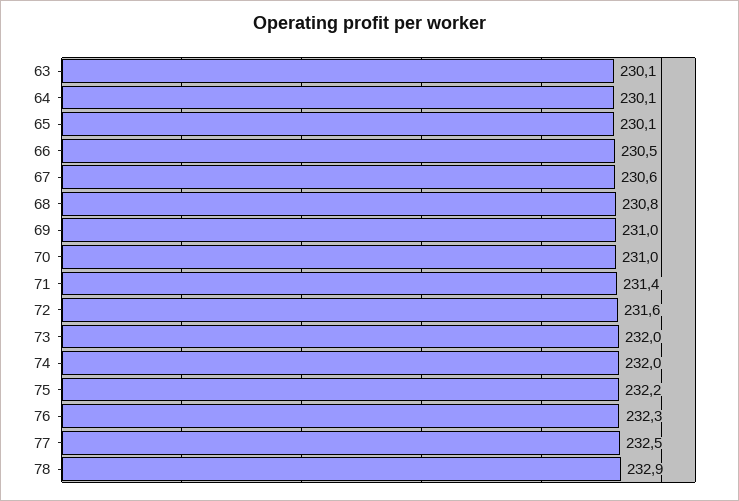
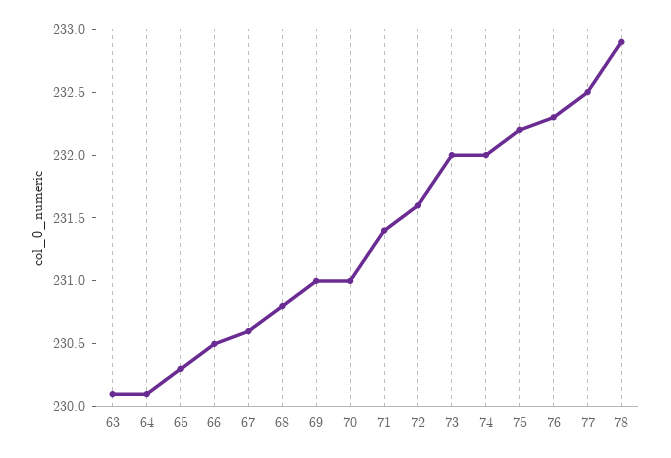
65: 230.1 -> 230.3

